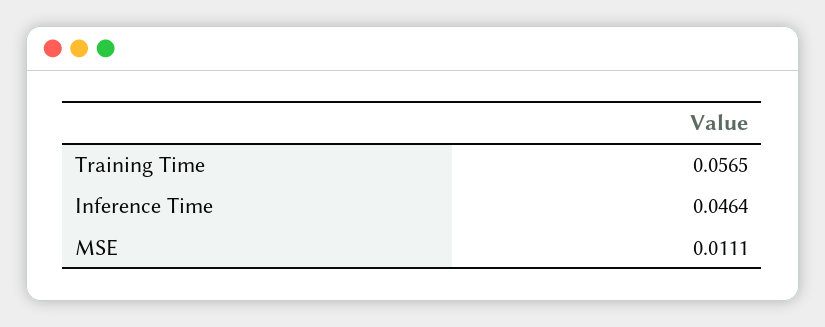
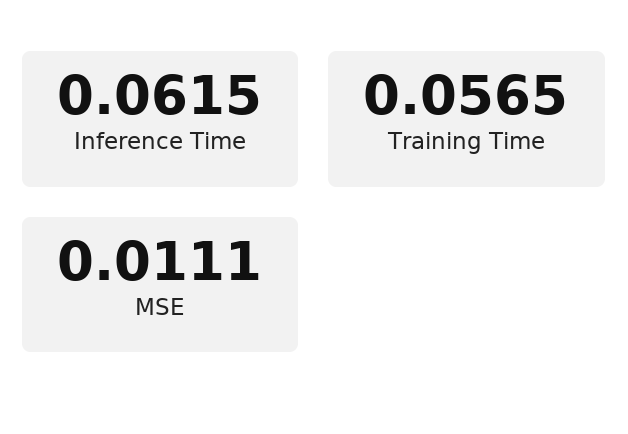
Inference Time: 0.0464 -> 0.0615

